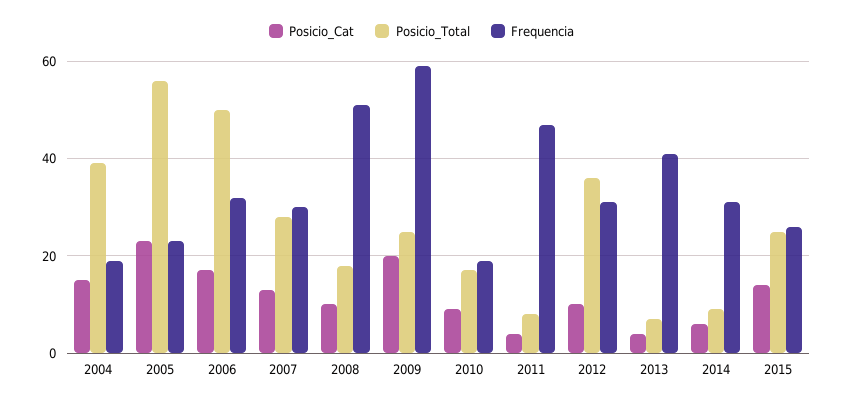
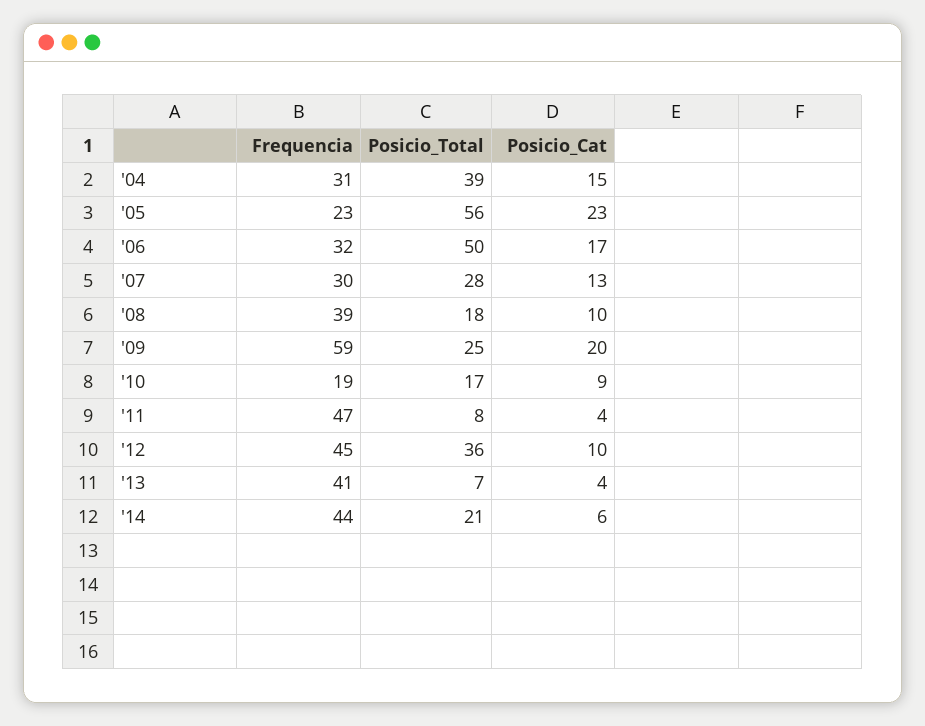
Frequencia, 2004: 20 -> 31
Frequencia, 2008: 50 -> 39
Frequencia, 2012: 30 -> 45
Posicio_Total, 2014: 10 -> 21
Frequencia, 2014: 30 -> 44
Posicio_Cat, 2015: 15 -> none
Posicio_Total, 2015: 25 -> none
Frequencia, 2015: 25 -> none

